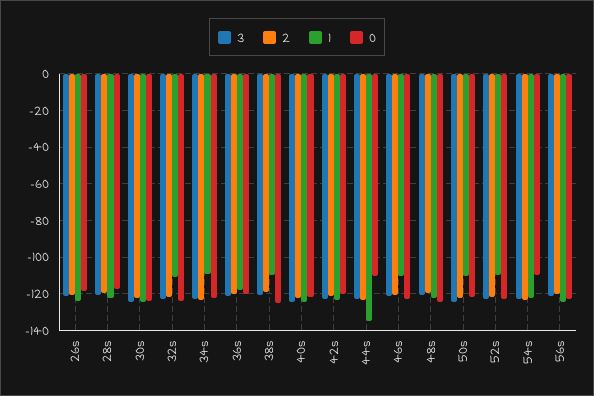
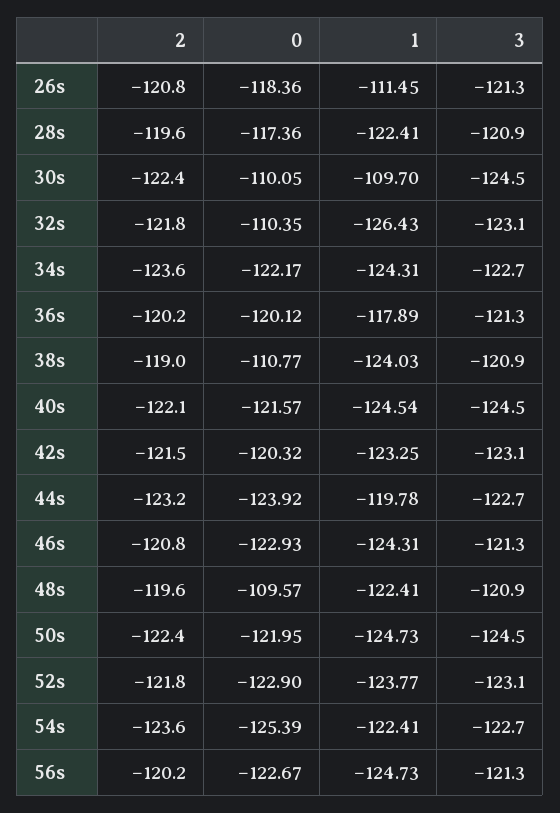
1, 26s: -125 -> -111.45
1, 30s: -125 -> -109.7
0, 30s: -125 -> -110.05
1, 32s: -110 -> -126.43
0, 32s: -125 -> -110.35
1, 34s: -110 -> -124.31
1, 38s: -110 -> -124.03
0, 38s: -125 -> -110.77
1, 44s: -135 -> -119.78
0, 44s: -110 -> -123.92
1, 46s: -110 -> -124.31
0, 48s: -125 -> -109.57
1, 50s: -110 -> -124.73
1, 52s: -110 -> -123.77
0, 54s: -110 -> -125.39

